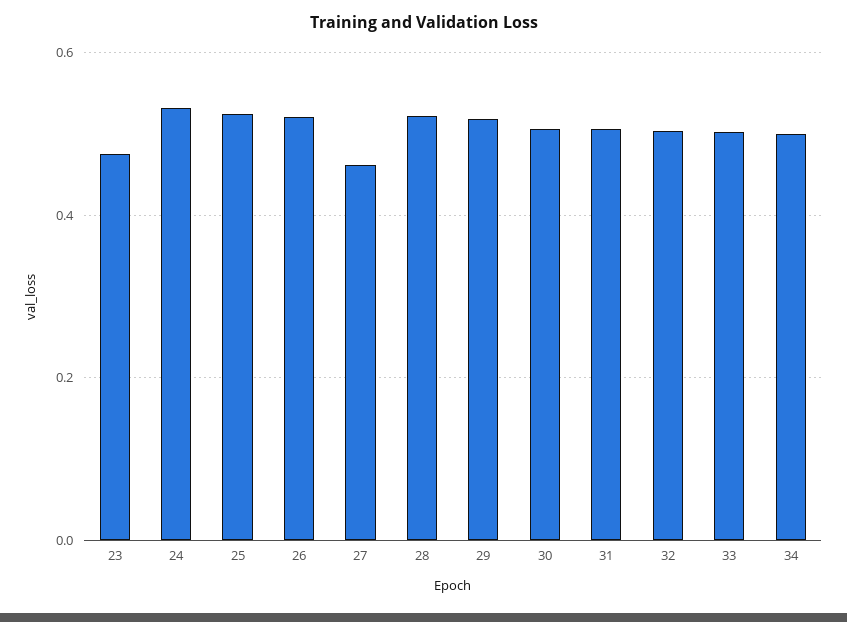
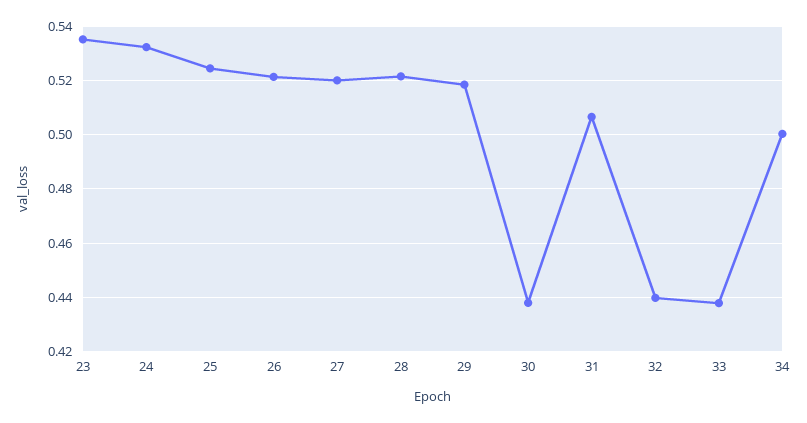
23: 0.48 -> 0.535
27: 0.46 -> 0.52
30: 0.5 -> 0.4375
32: 0.5 -> 0.44
33: 0.5 -> 0.4375

